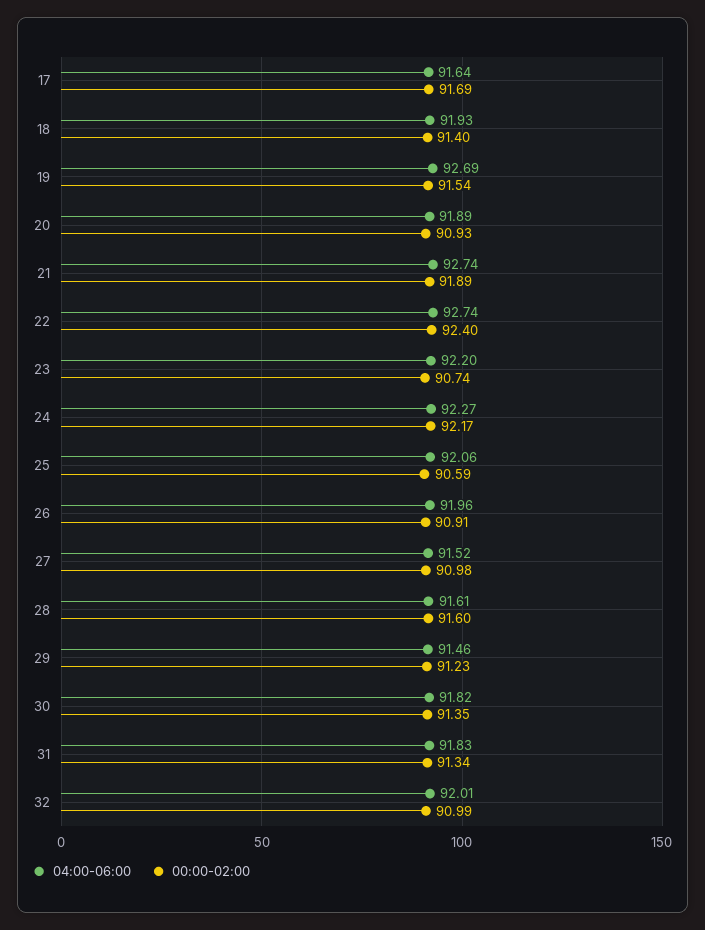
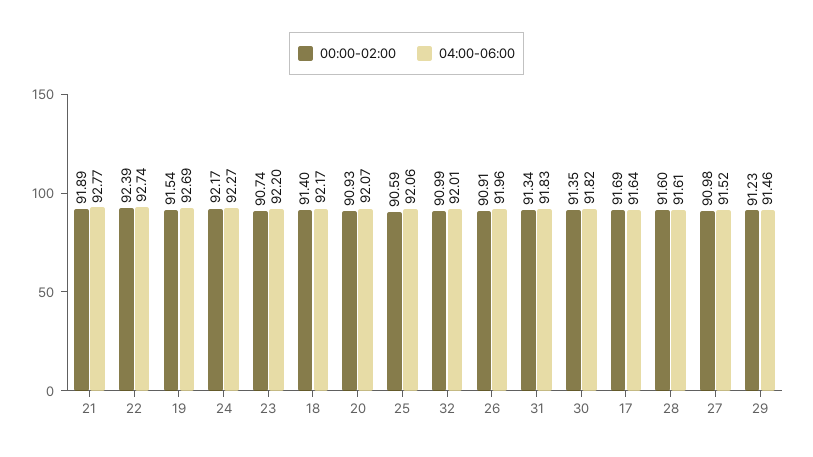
04:00-06:00, 18: 91.93 -> 92.17
04:00-06:00, 20: 91.89 -> 92.07
04:00-06:00, 21: 92.74 -> 92.77
00:00-02:00, 22: 92.4 -> 92.39

